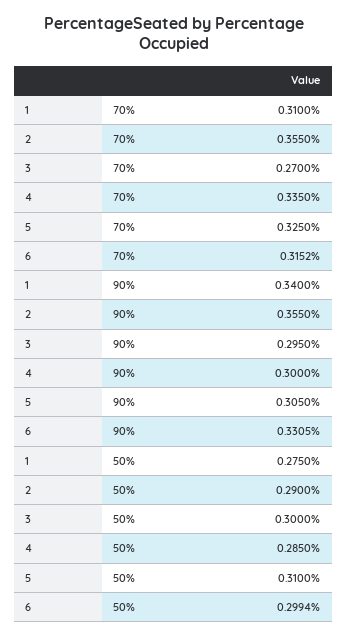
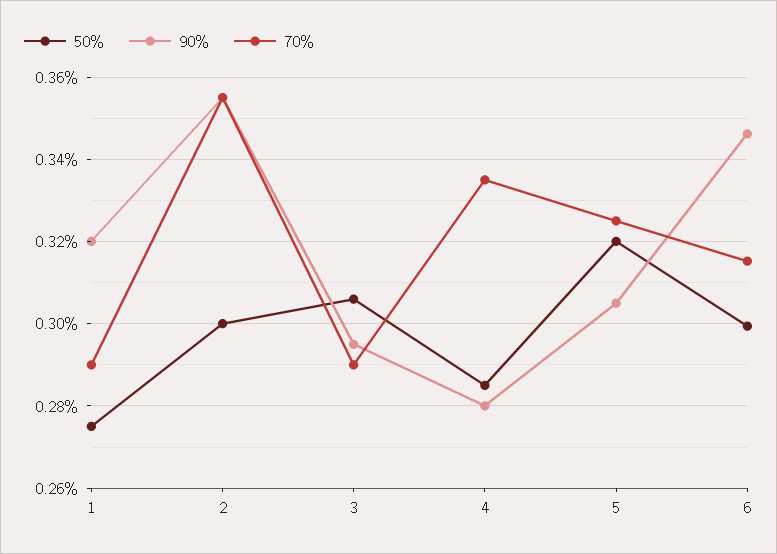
70%, 1: 0.31 -> 0.29
70%, 3: 0.27 -> 0.29
90%, 1: 0.34 -> 0.32
90%, 4: 0.3 -> 0.28
90%, 6: 0.3305 -> 0.346
50%, 2: 0.29 -> 0.3
50%, 3: 0.3 -> 0.306
50%, 5: 0.31 -> 0.32

